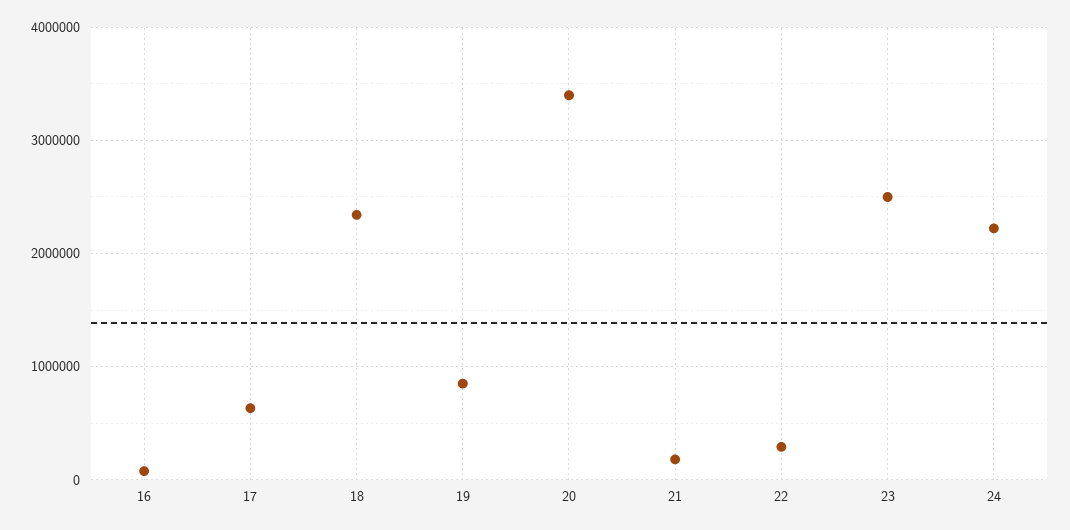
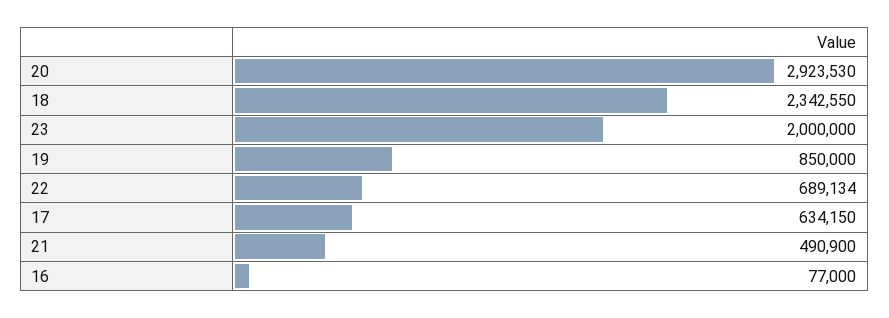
20: 3400000 -> 2923530
21: 200000 -> 490900
22: 300000 -> 689134
23: 2500000 -> 2000000
24: 2200000 -> none

